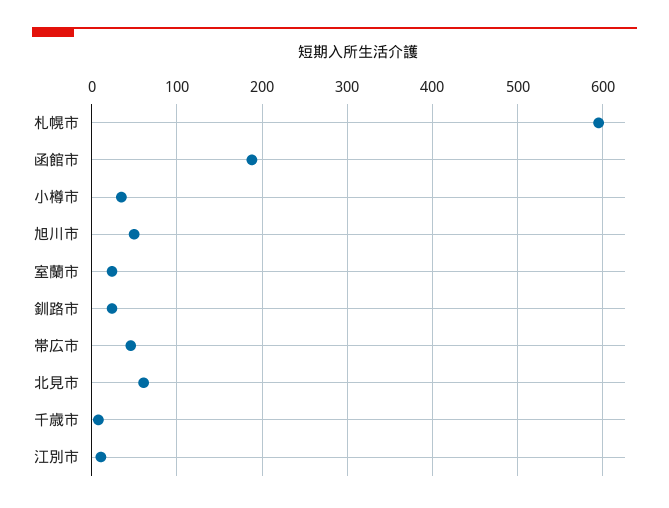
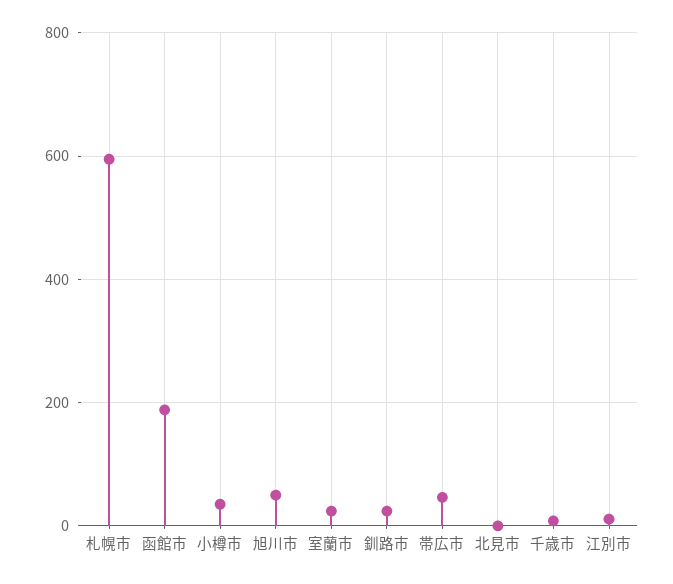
北見市: 60 -> 0

